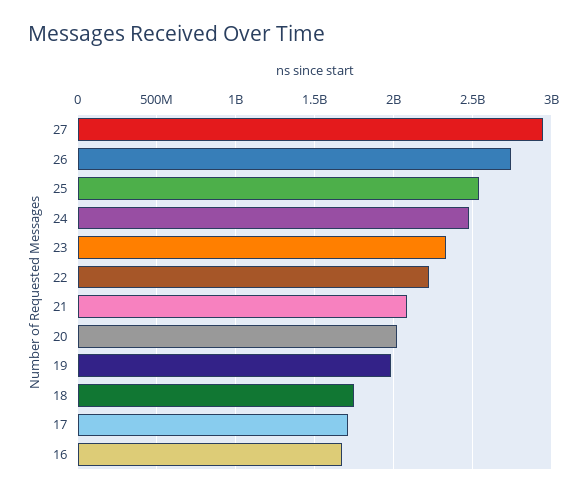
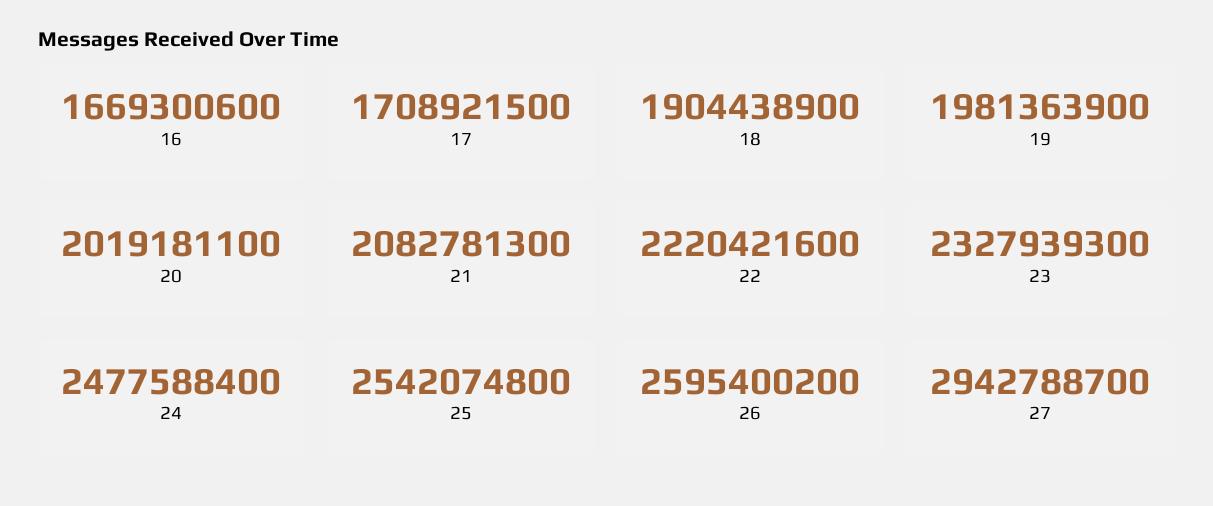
26: 2750000000 -> 2595400200
18: 1750000000 -> 1904438900

